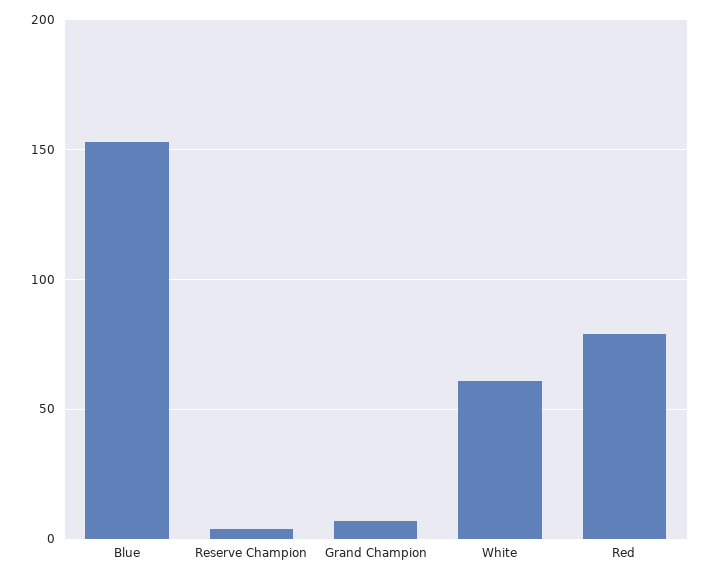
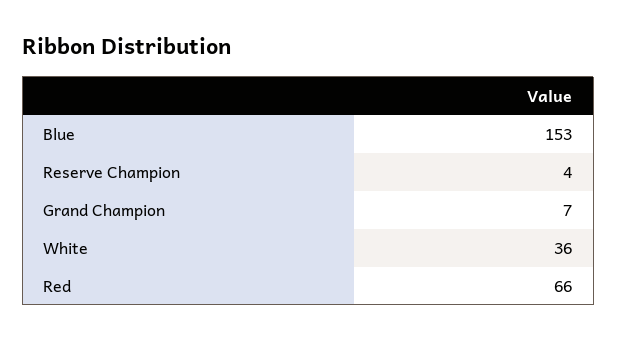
White: 60 -> 36
Red: 80 -> 66

